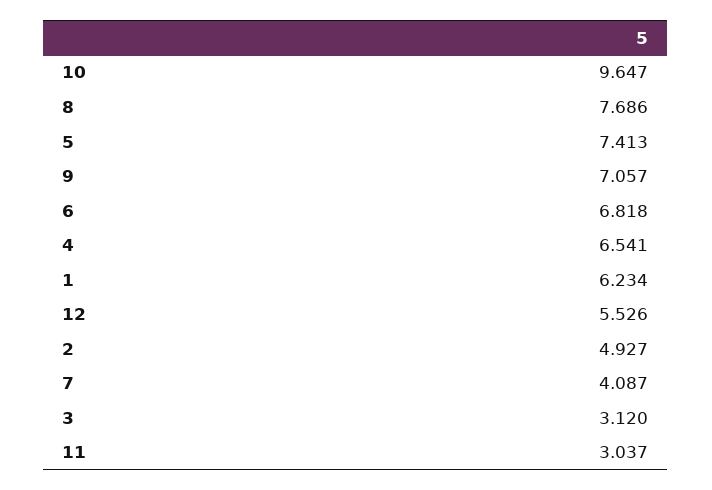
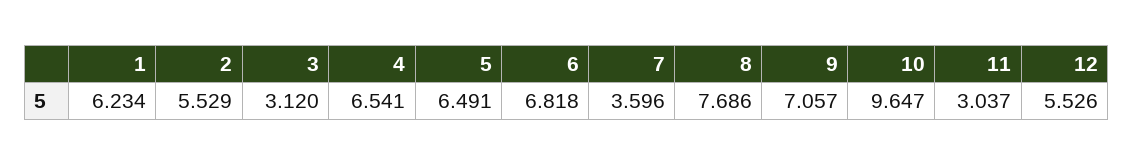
5: 7.413 -> 6.491
2: 4.927 -> 5.529
7: 4.087 -> 3.596

